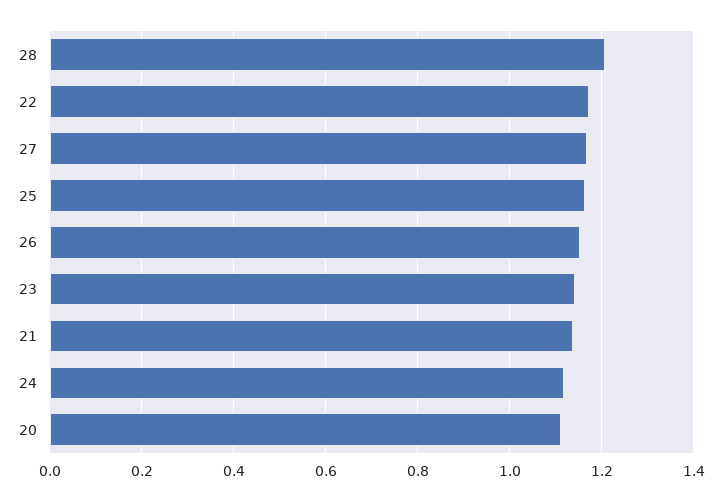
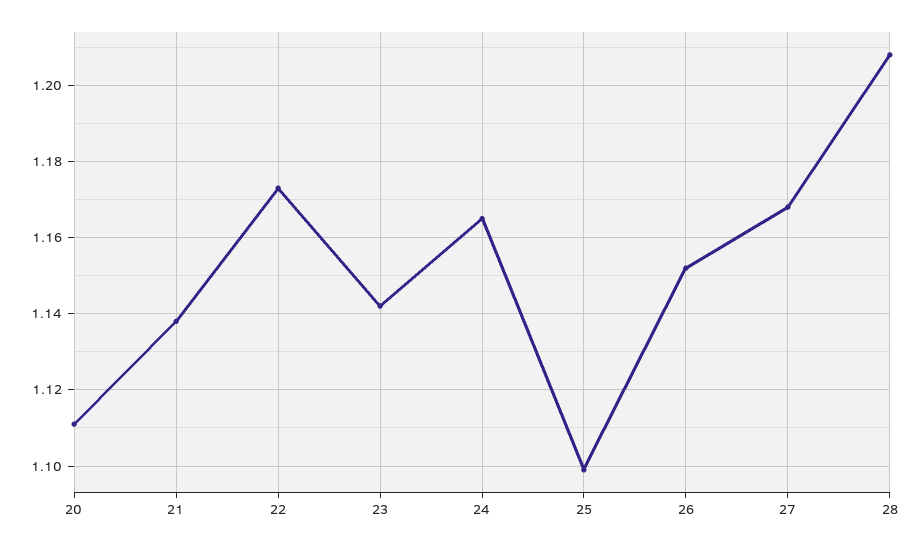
25: 1.16 -> 1.1
24: 1.12 -> 1.165

